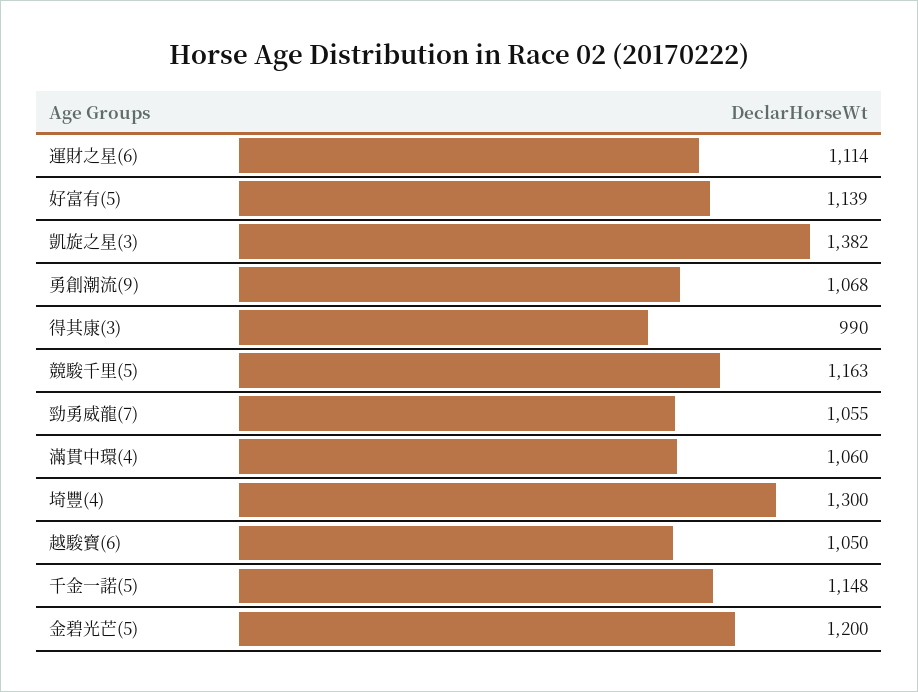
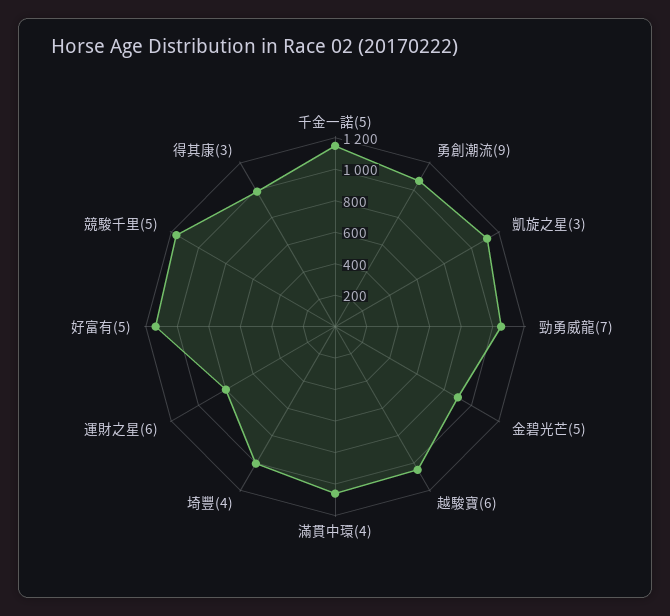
運財之星(6): 1114 -> 800
凱旋之星(3): 1382 -> 1100
埼豐(4): 1300 -> 1000
金碧光芒(5): 1200 -> 900

